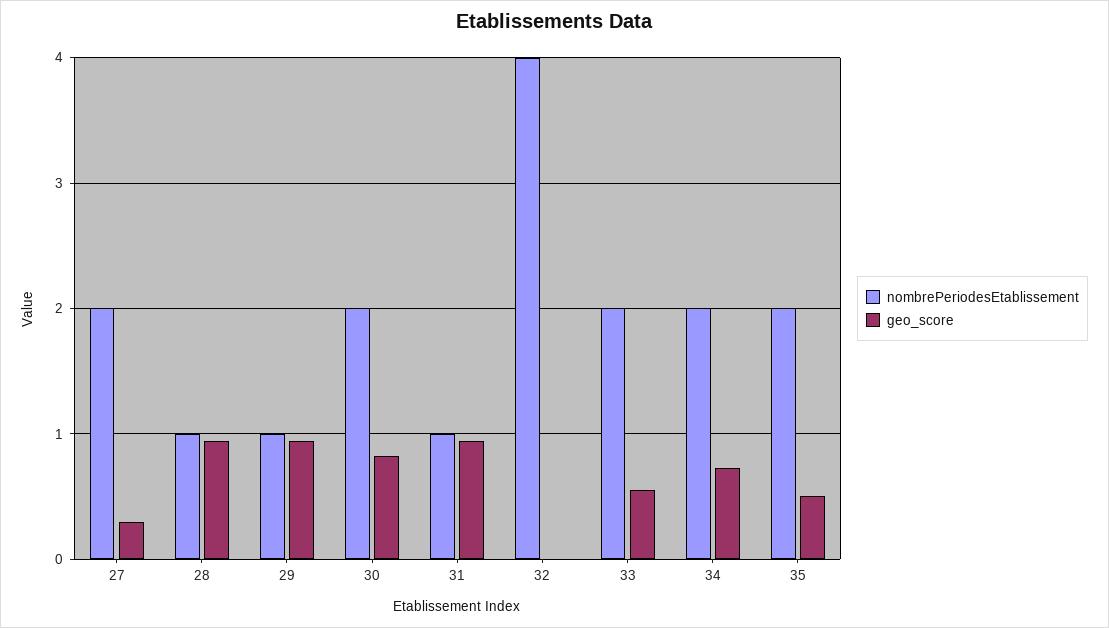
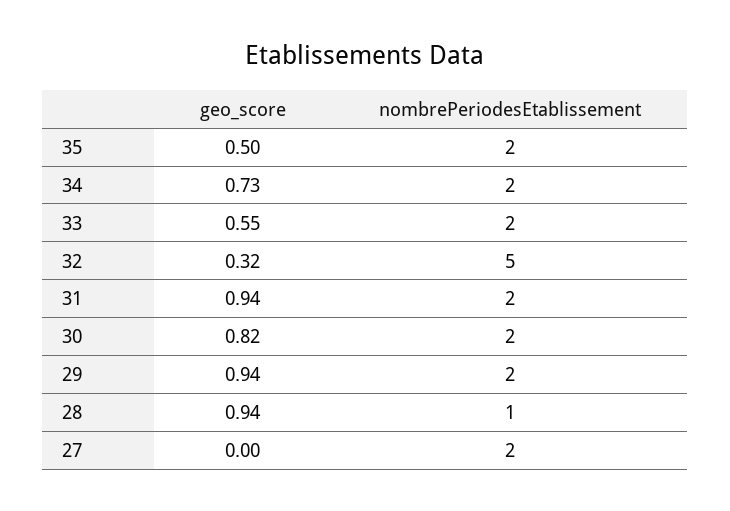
geo_score, 27: 0.3 -> 0
nombrePeriodesEtablissement, 29: 1 -> 2
nombrePeriodesEtablissement, 31: 1 -> 2
nombrePeriodesEtablissement, 32: 4 -> 5
geo_score, 32: 0 -> 0.32

